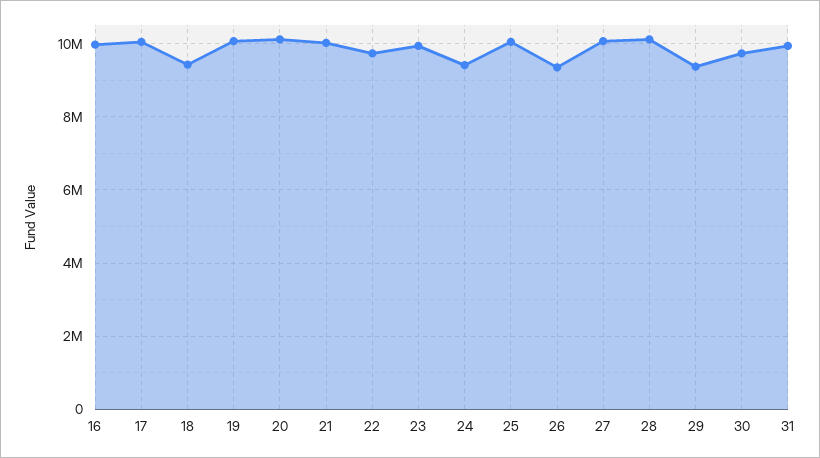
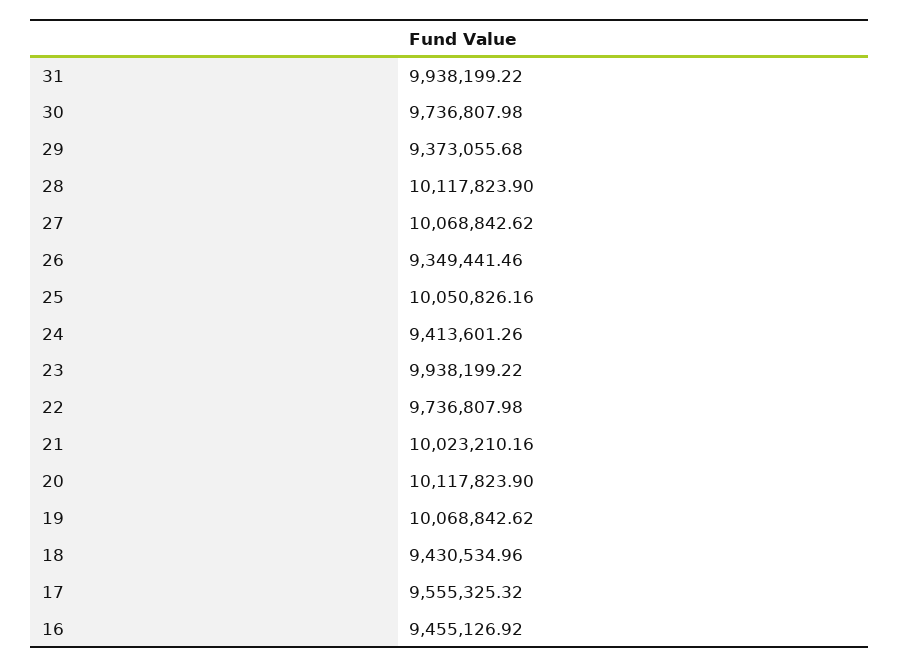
16: 10000000 -> 9455126.92
17: 10000000 -> 9555325.32

